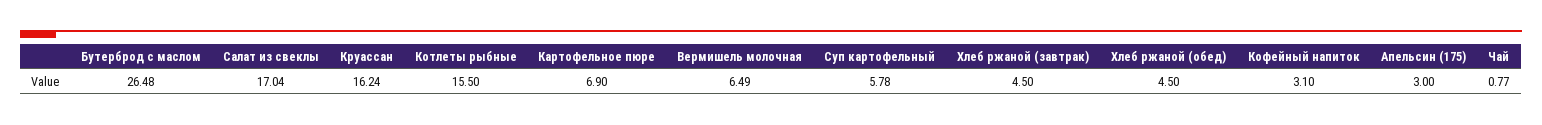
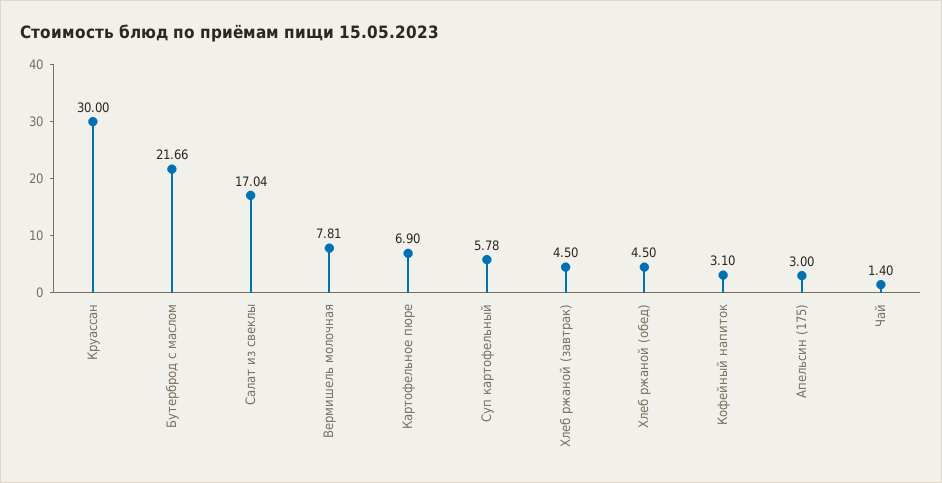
Бутерброд с маслом: 26.48 -> 21.66
Круассан: 16.24 -> 30
Котлеты рыбные: 15.5 -> none
Вермишель молочная: 6.49 -> 7.81
Чай: 0.77 -> 1.4

